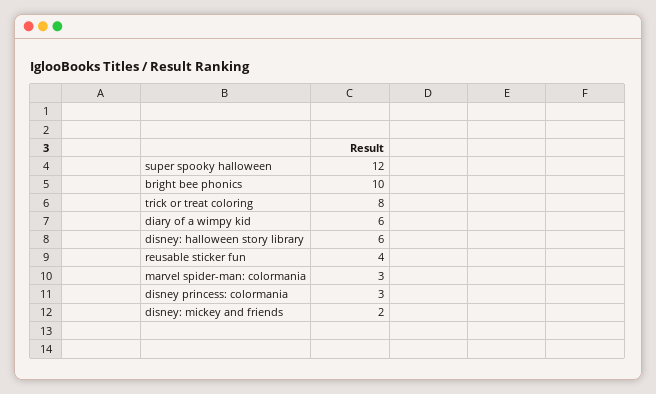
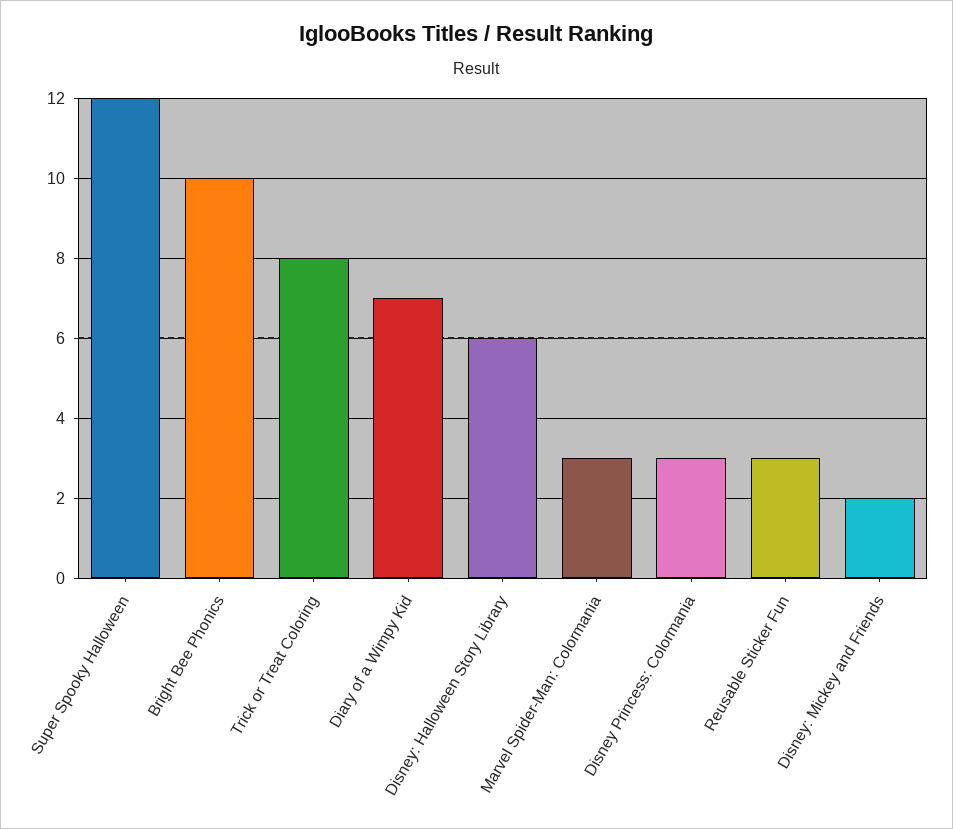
diary of a wimpy kid: 6 -> 7
reusable sticker fun: 4 -> 3

